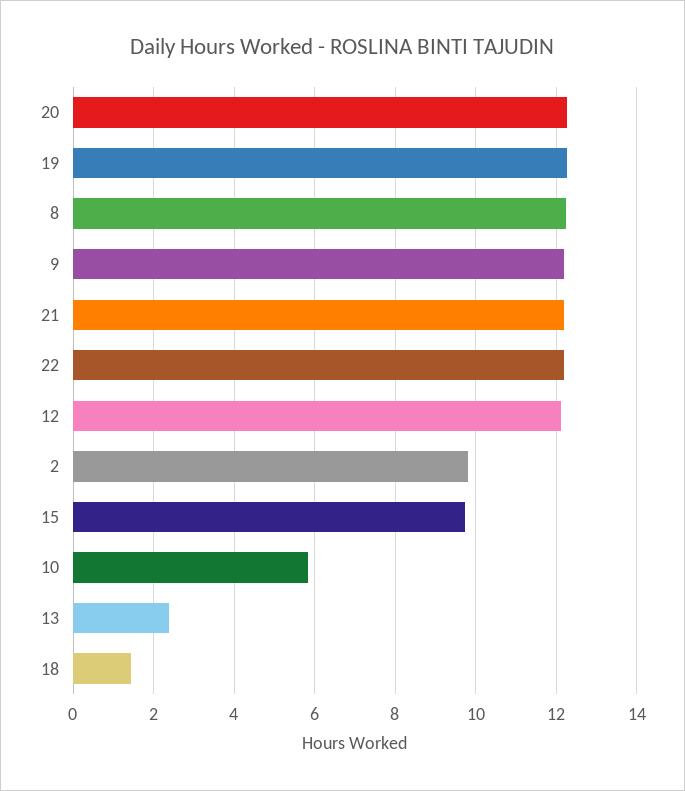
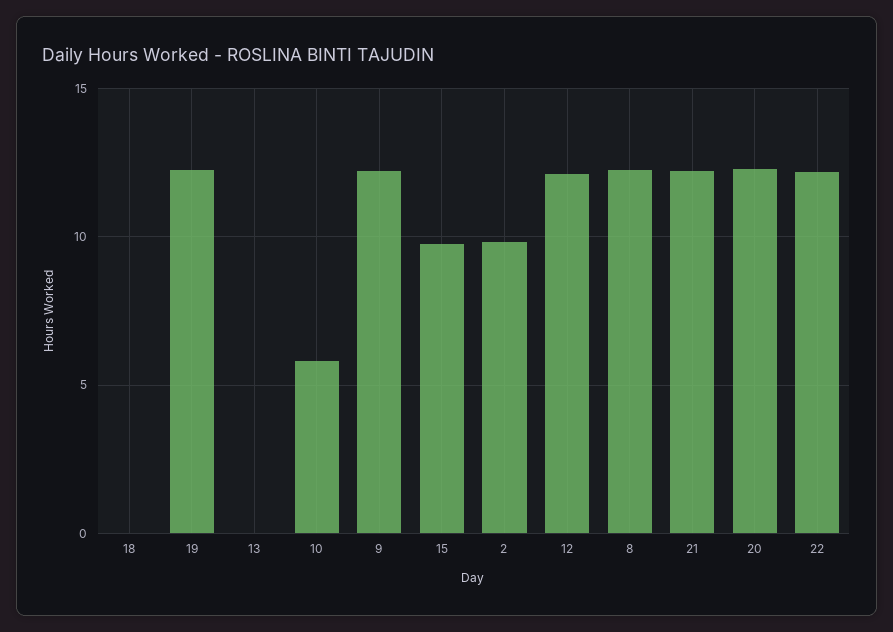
13: 2.4 -> 0
18: 1.4 -> 0

